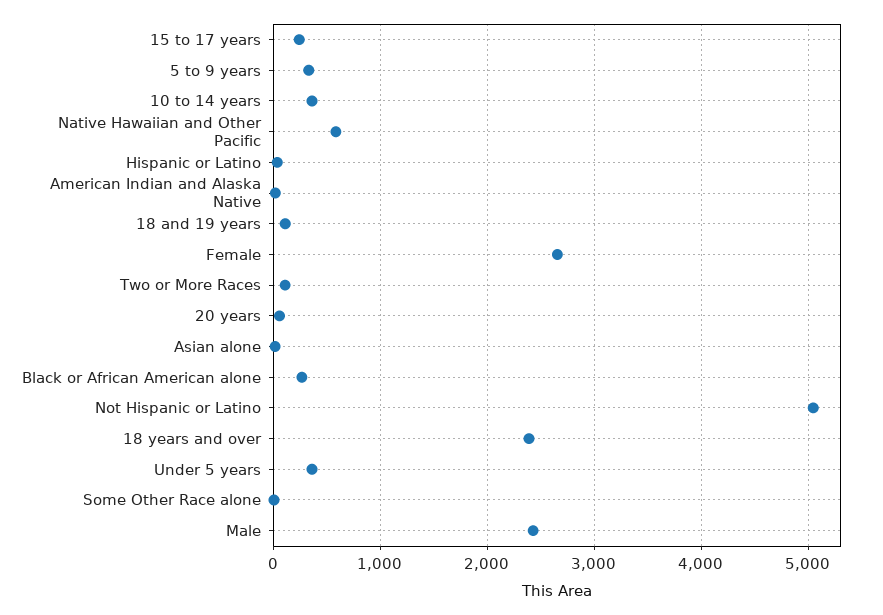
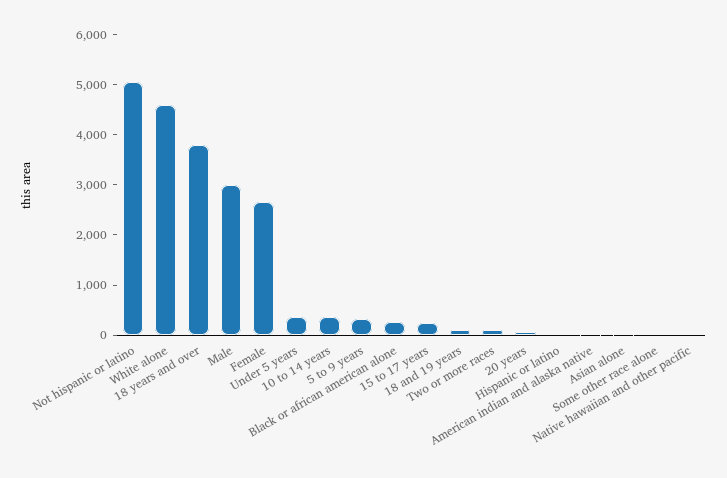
Native Hawaiian and Other Pacific: 600 -> 0
18 years and over: 2400 -> 3800
Male: 2400 -> 3000
White alone: none -> 4600

